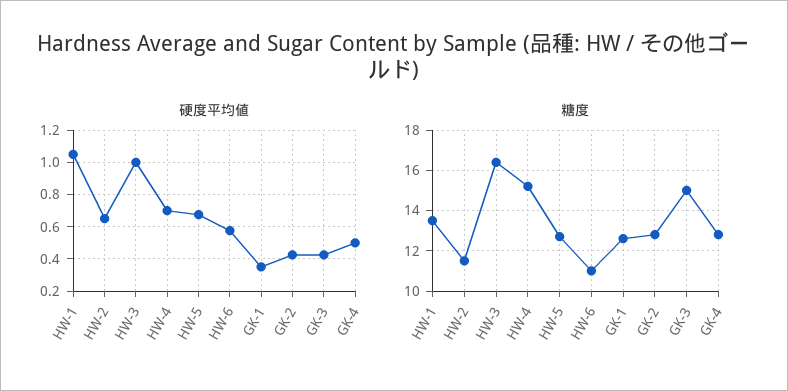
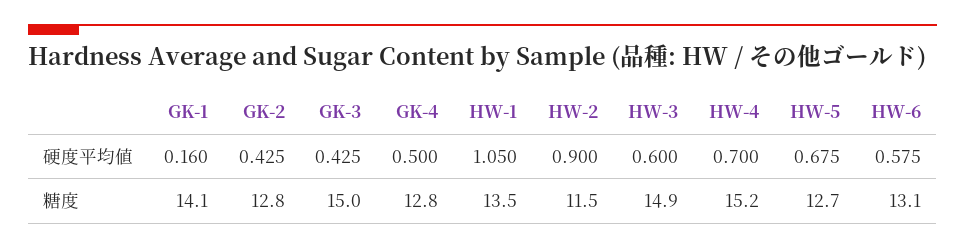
硬度平均値, HW-2: 0.65 -> 0.9
硬度平均値, HW-3: 1 -> 0.6
硬度平均値, GK-1: 0.35 -> 0.16
糖度, HW-3: 16.5 -> 14.9
糖度, HW-6: 11 -> 13.1
糖度, GK-1: 12.5 -> 14.1

